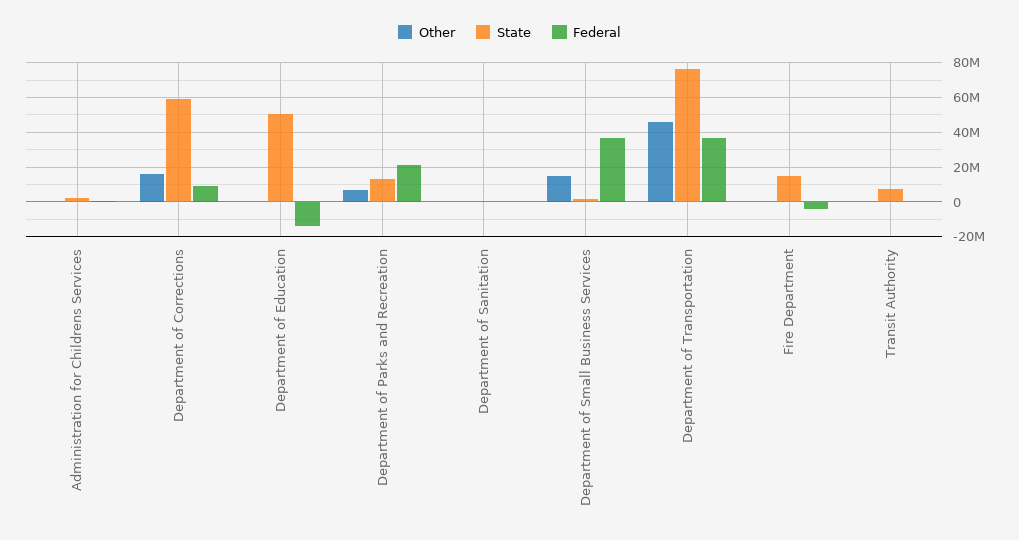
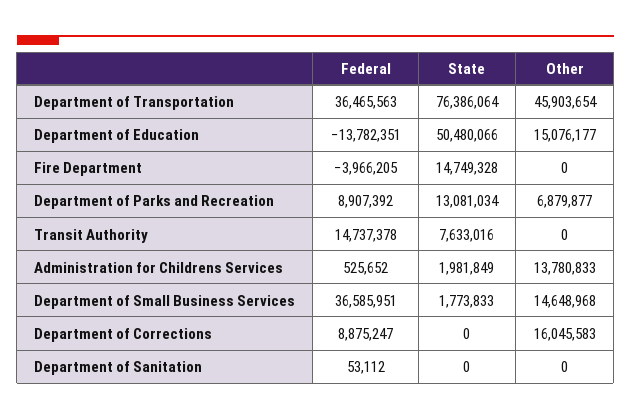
Other, Administration for Childrens Services: 0 -> 13780833
State, Department of Corrections: 60000000 -> 0
Other, Department of Education: 0 -> 15076177
Federal, Department of Parks and Recreation: 20000000 -> 8907392
Federal, Transit Authority: 0 -> 14737378

